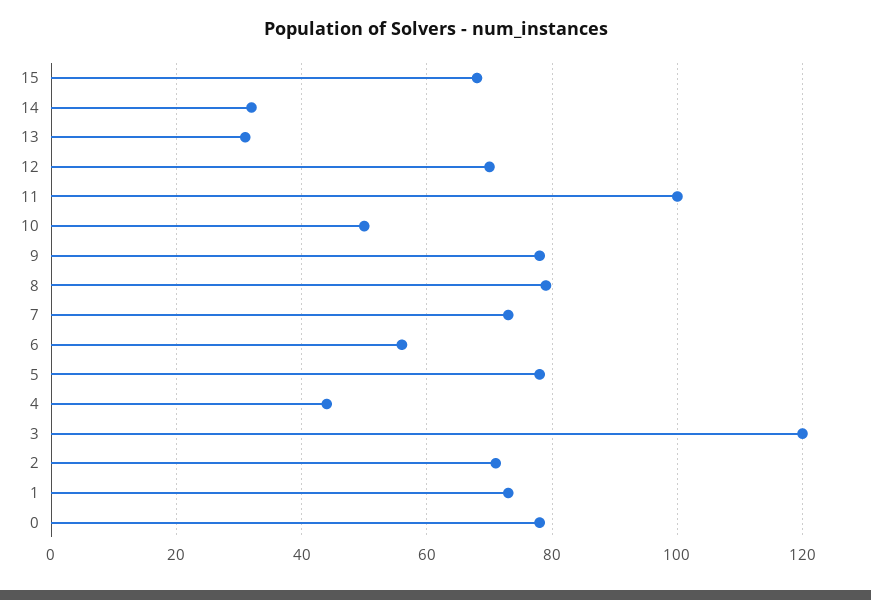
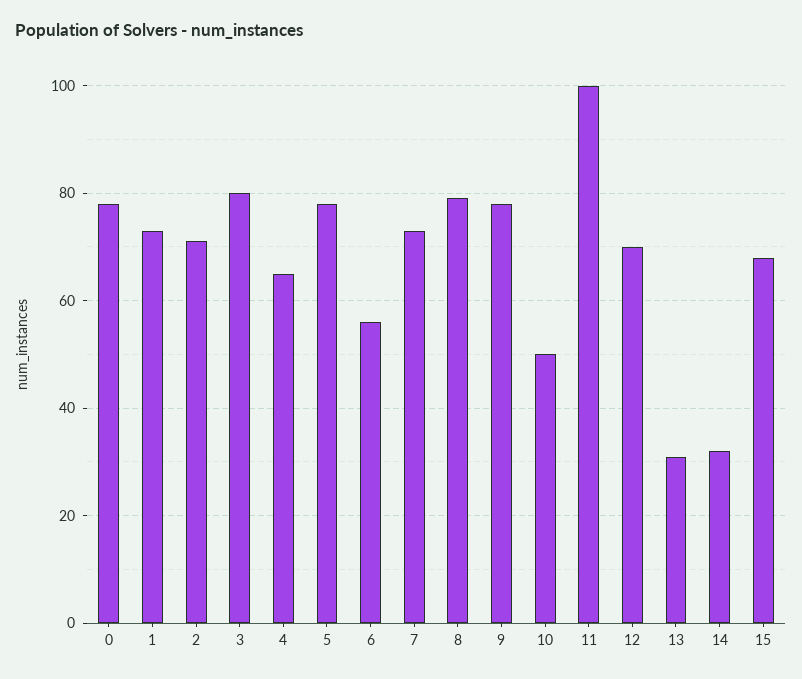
4: 45 -> 65
3: 120 -> 80

